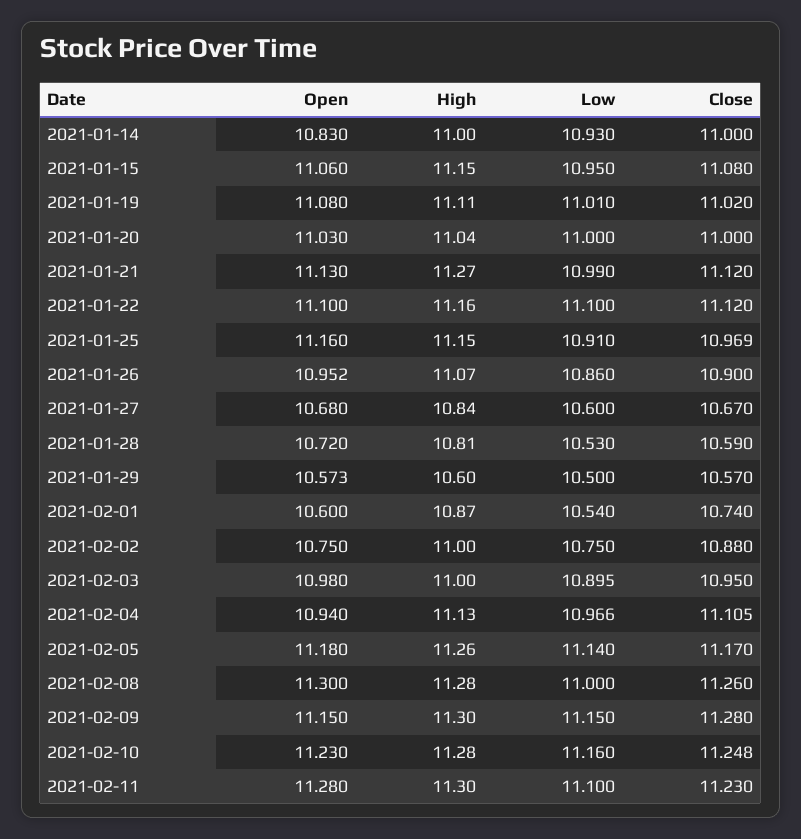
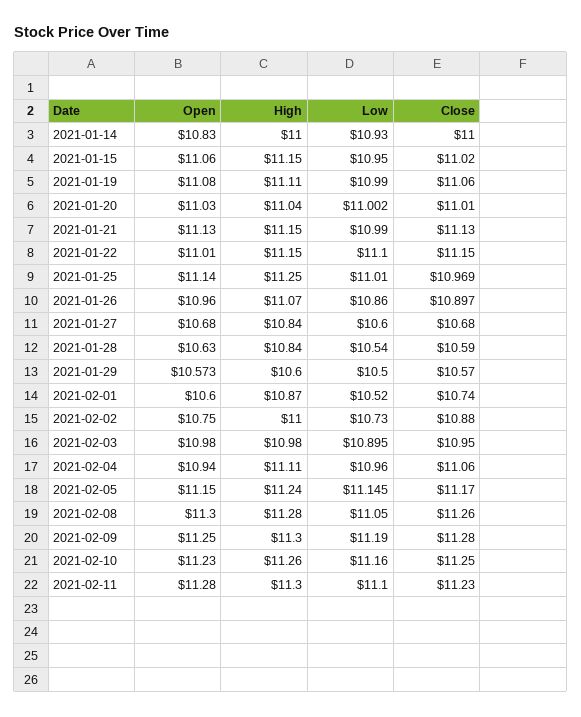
Close, 2021-01-15: 11.08 -> 11.02
Low, 2021-01-19: 11.01 -> 10.99
Close, 2021-01-19: 11.02 -> 11.06
Low, 2021-01-20: 11 -> 11.002
Close, 2021-01-20: 11 -> 11.01
High, 2021-01-21: 11.27 -> 11.15
Close, 2021-01-21: 11.12 -> 11.13
Open, 2021-01-22: 11.1 -> 11.01
High, 2021-01-22: 11.16 -> 11.15
Close, 2021-01-22: 11.12 -> 11.15
Open, 2021-01-25: 11.16 -> 11.14
High, 2021-01-25: 11.15 -> 11.25
Low, 2021-01-25: 10.91 -> 11.01
Open, 2021-01-26: 10.952 -> 10.96
Close, 2021-01-26: 10.9 -> 10.897
Close, 2021-01-27: 10.67 -> 10.68
Open, 2021-01-28: 10.72 -> 10.63
High, 2021-01-28: 10.81 -> 10.84
Low, 2021-01-28: 10.53 -> 10.54
Low, 2021-02-01: 10.54 -> 10.52
Low, 2021-02-02: 10.75 -> 10.73
High, 2021-02-03: 11 -> 10.98
High, 2021-02-04: 11.13 -> 11.11
Low, 2021-02-04: 10.966 -> 10.96
Close, 2021-02-04: 11.105 -> 11.06
Open, 2021-02-05: 11.18 -> 11.15
High, 2021-02-05: 11.26 -> 11.24
Low, 2021-02-05: 11.14 -> 11.145
Low, 2021-02-08: 11 -> 11.05
Open, 2021-02-09: 11.15 -> 11.25
Low, 2021-02-09: 11.15 -> 11.19
High, 2021-02-10: 11.28 -> 11.26
Close, 2021-02-10: 11.248 -> 11.25

